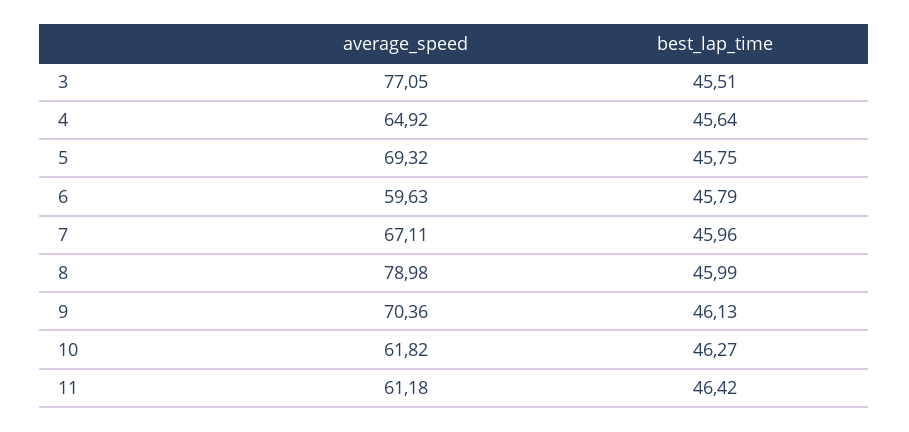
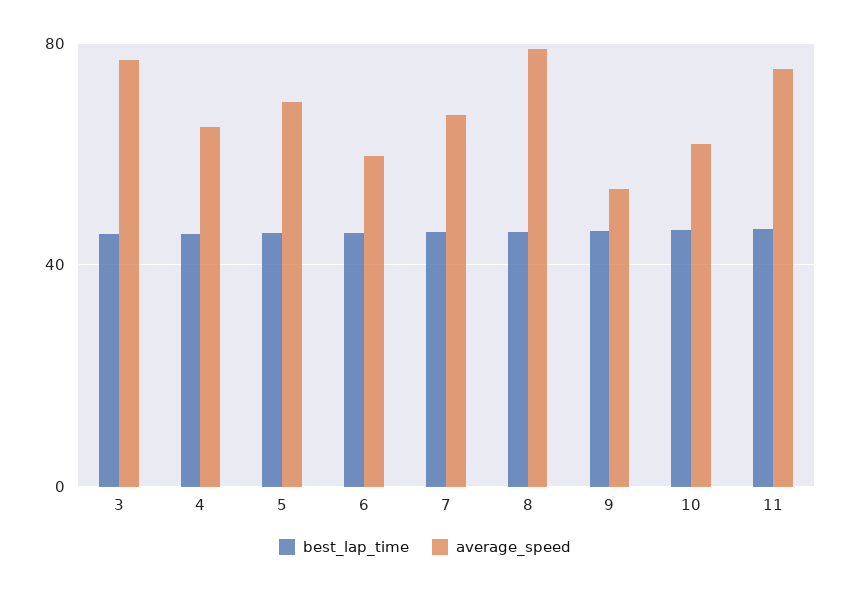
average_speed, 9: 70.36 -> 55
average_speed, 11: 61.18 -> 75

